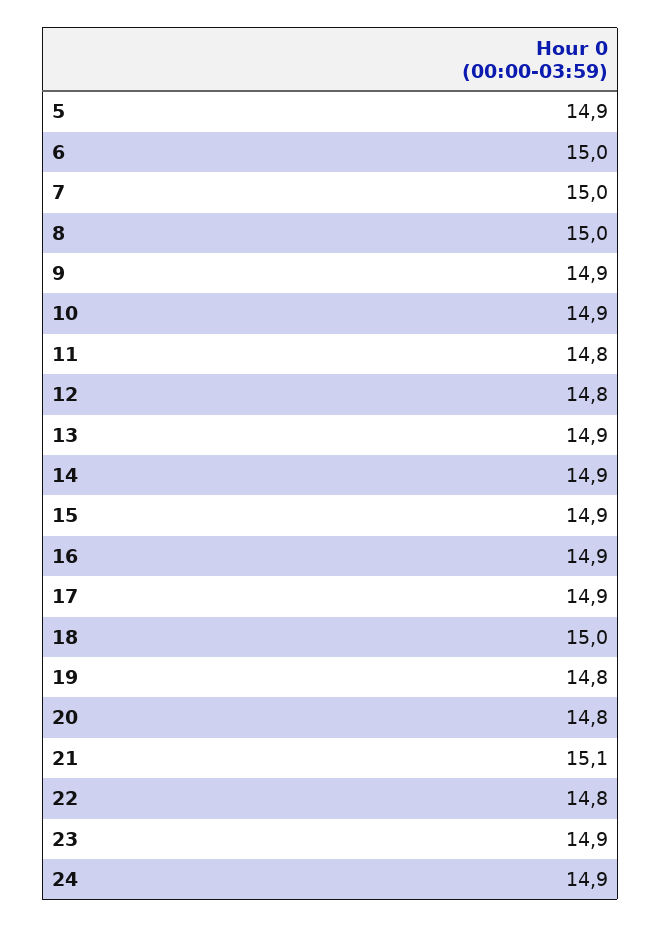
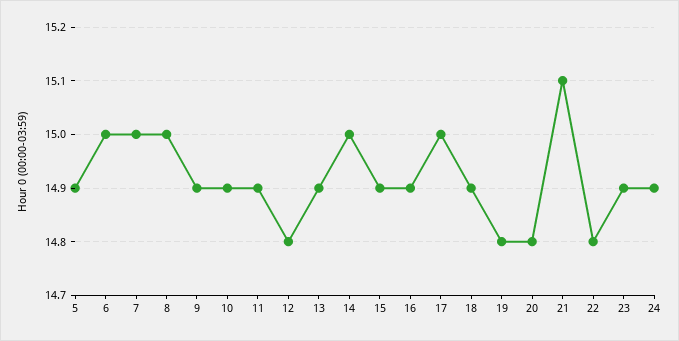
11: 14.8 -> 14.9
14: 14.9 -> 15
17: 14.9 -> 15
18: 15 -> 14.9

